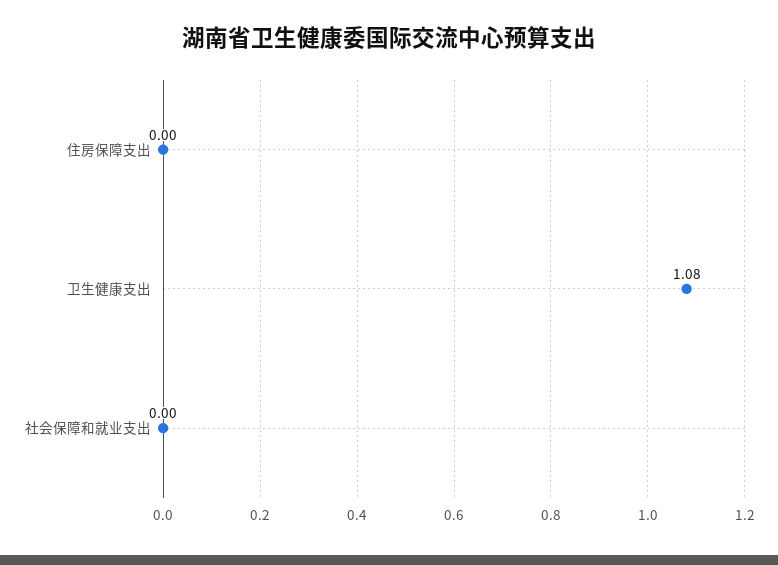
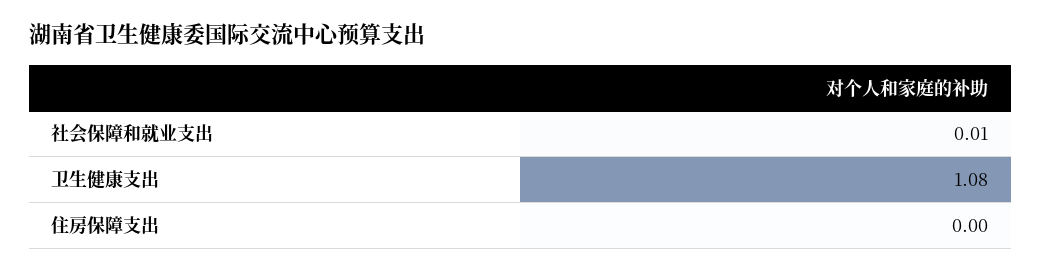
社会保障和就业支出: 0 -> 0.01

